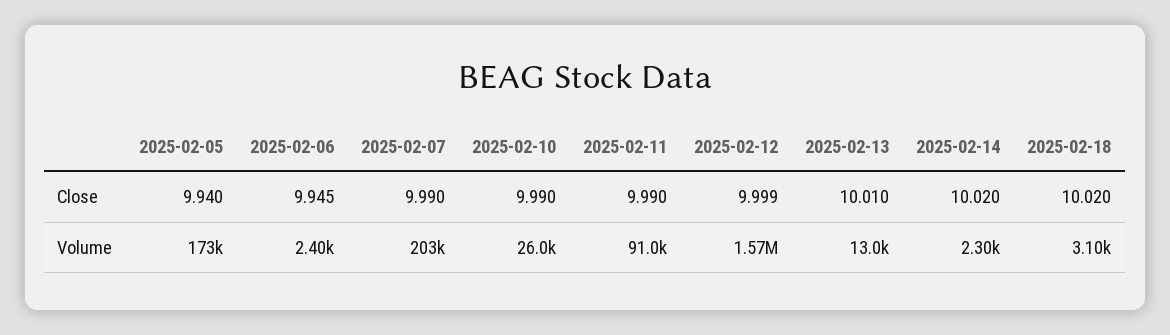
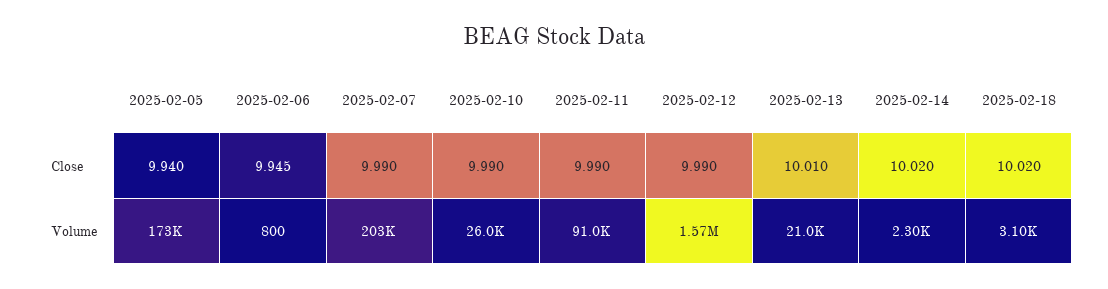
2025-02-12, Close: 9.999 -> 9.99
2025-02-06, Volume: 2400 -> 800
2025-02-13, Volume: 13000 -> 21000

